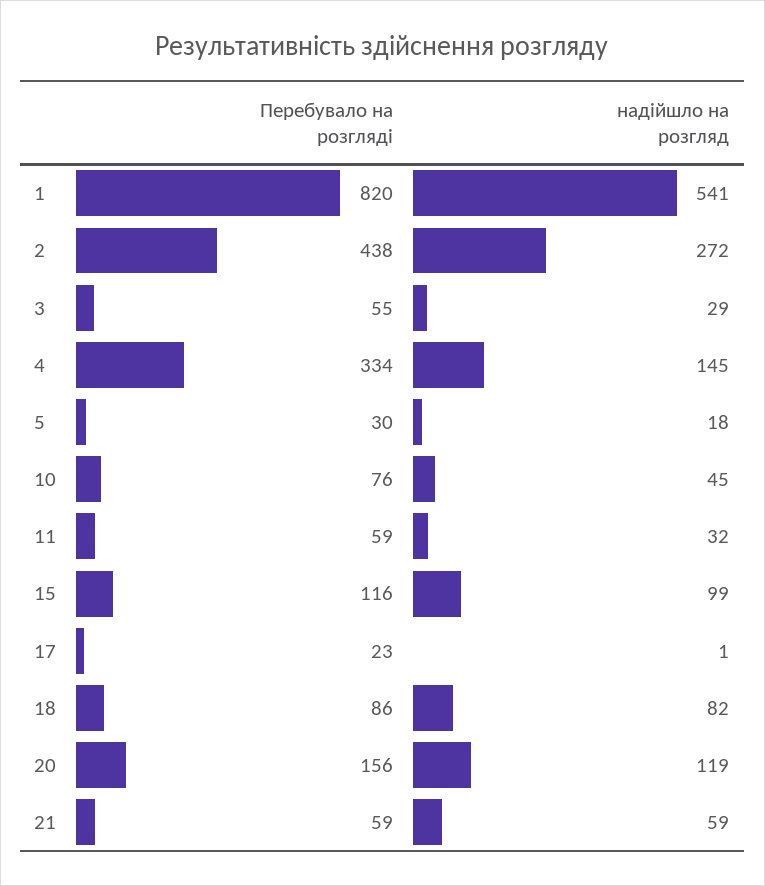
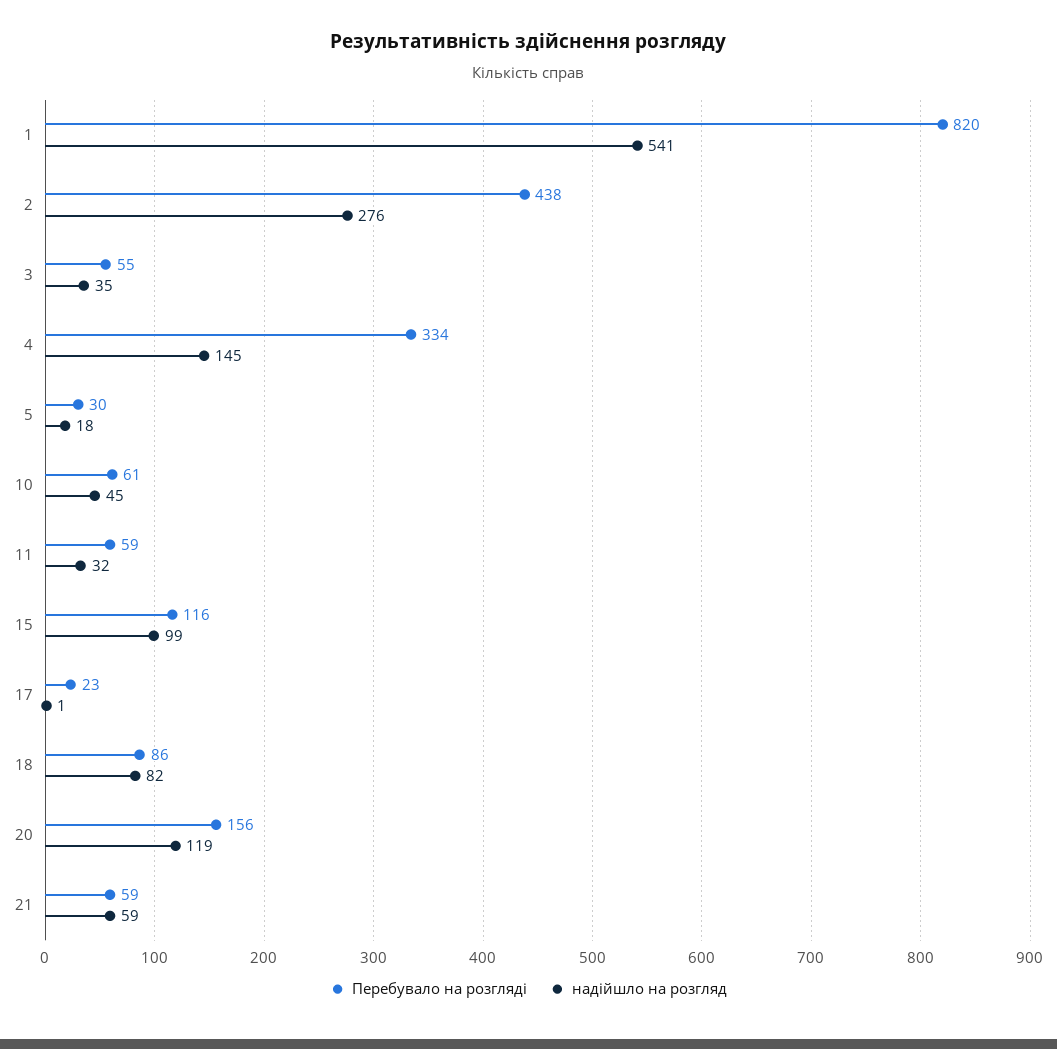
надійшло на розгляд, 2: 272 -> 276
надійшло на розгляд, 3: 29 -> 35
Перебувало на розгляді, 10: 76 -> 61

